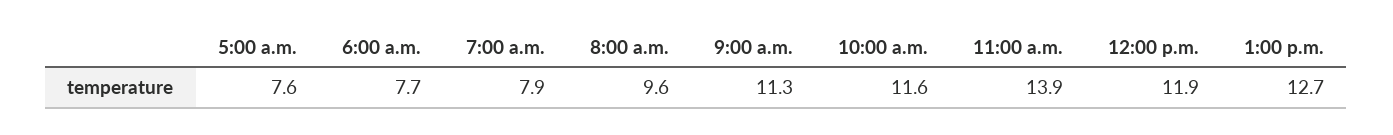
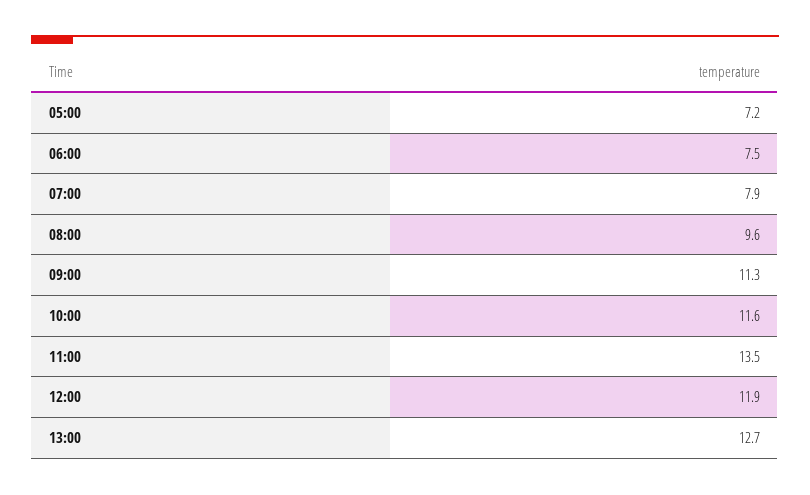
5:00 a.m.: 7.6 -> 7.2
6:00 a.m.: 7.7 -> 7.5
11:00 a.m.: 13.9 -> 13.5

